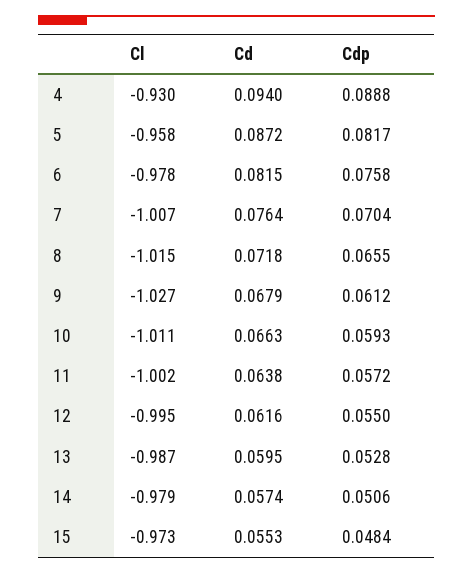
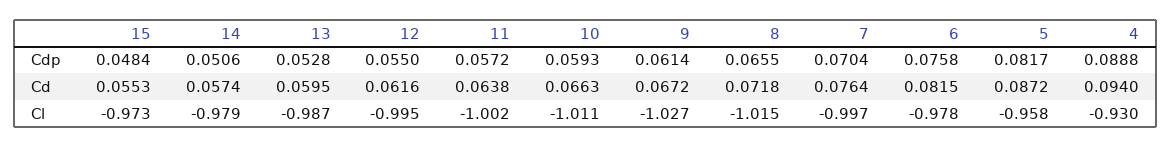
Cl, 7: -1.007 -> -0.997
Cd, 9: 0.0679 -> 0.0672
Cdp, 9: 0.0612 -> 0.0614

